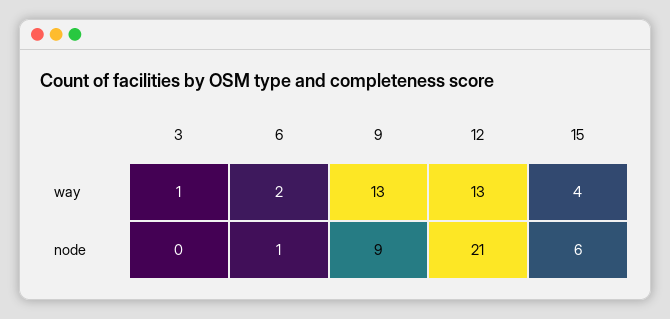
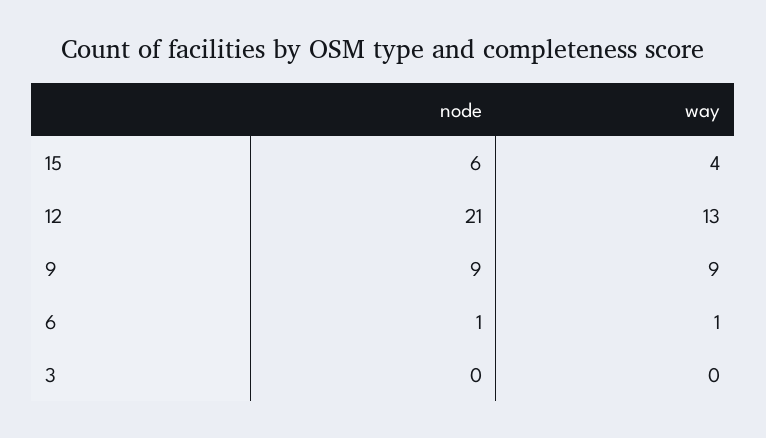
3, way: 1 -> 0
6, way: 2 -> 1
9, way: 13 -> 9

